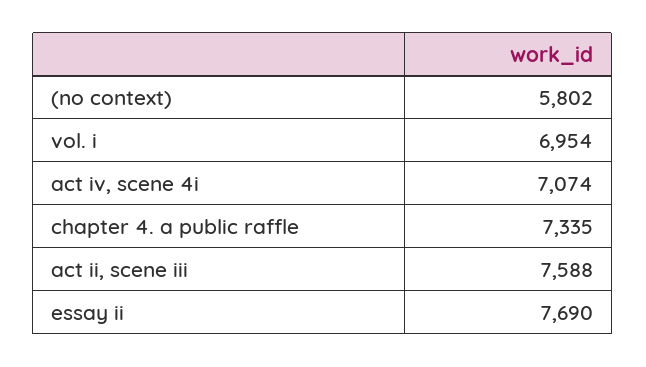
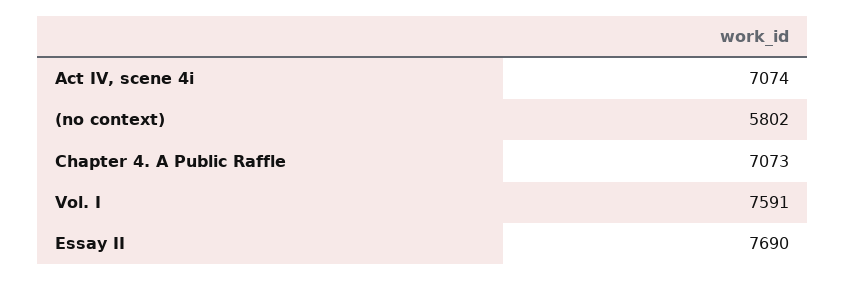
vol. i: 6954 -> 7591
chapter 4. a public raffle: 7335 -> 7073
act ii, scene iii: 7588 -> none

